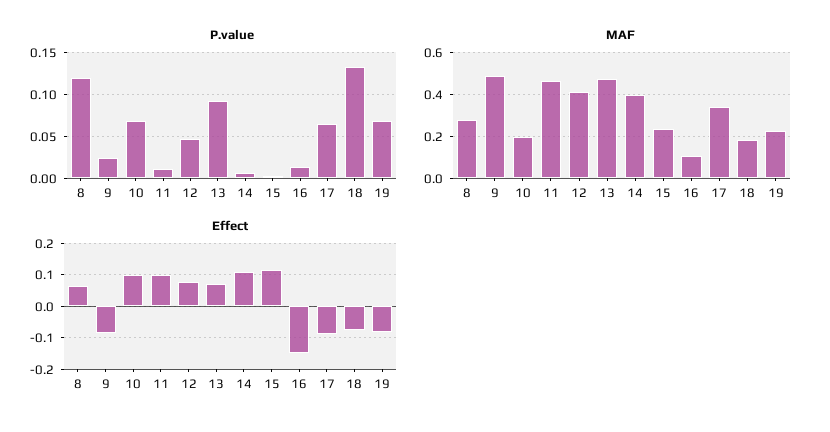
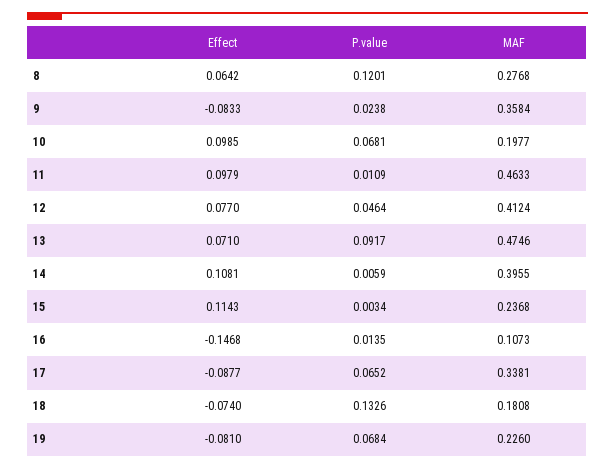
MAF, 9: 0.5 -> 0.3584

